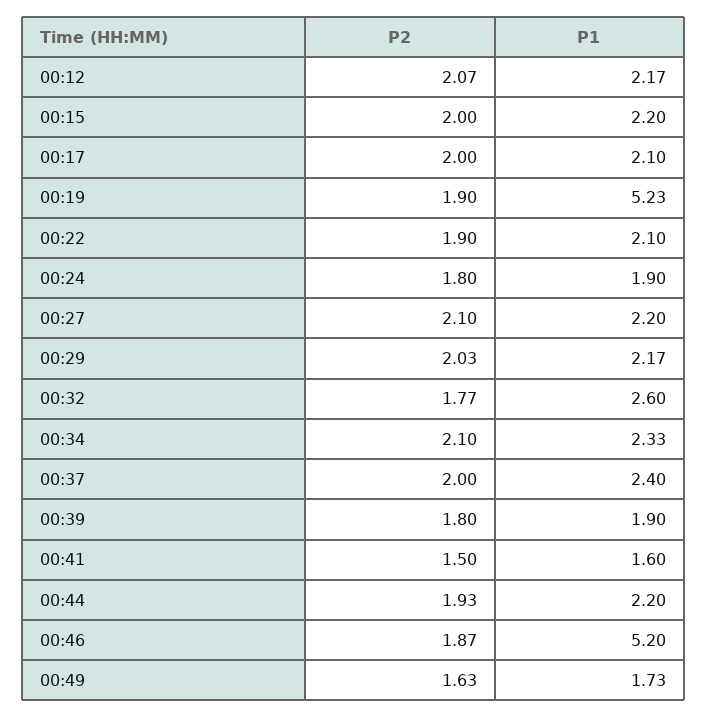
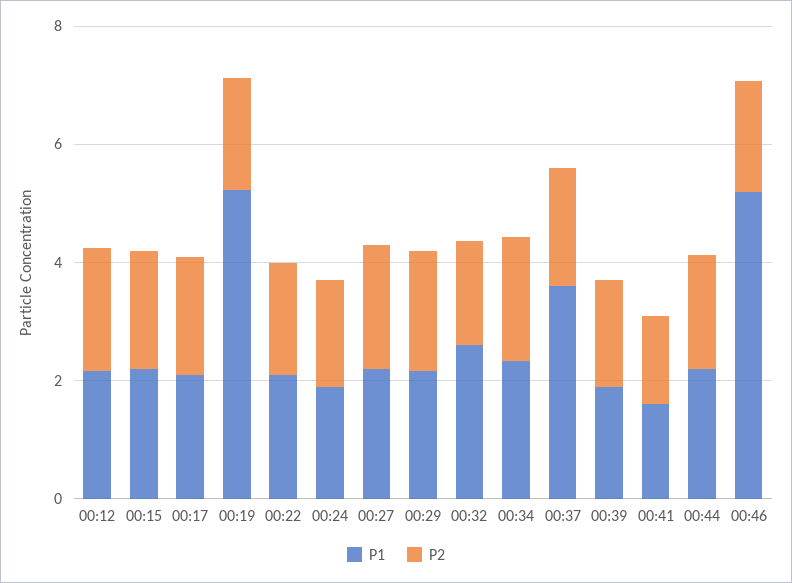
P1, 00:37: 2.4 -> 3.5
P2, 00:49: 1.63 -> none
P1, 00:49: 1.73 -> none

